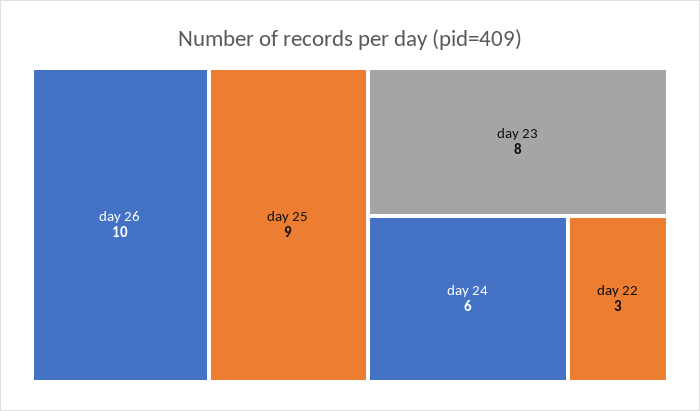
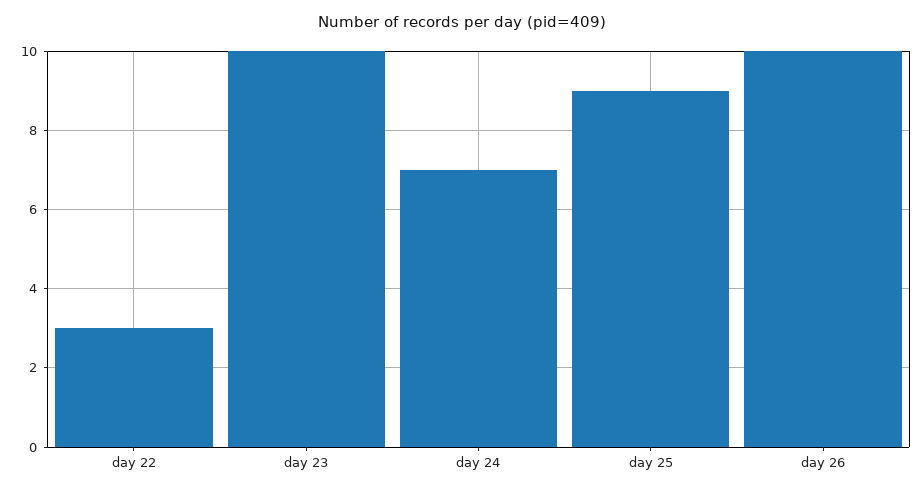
day 23: 8 -> 10
day 24: 6 -> 7

